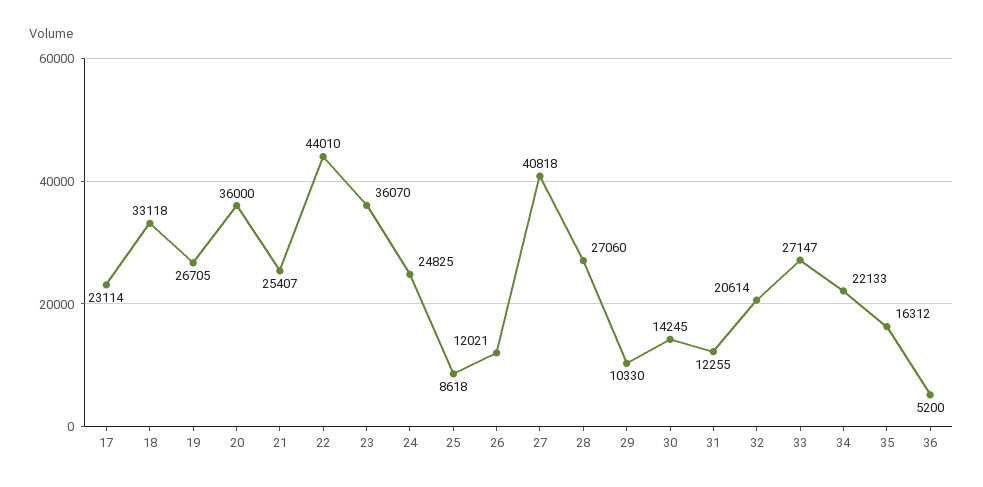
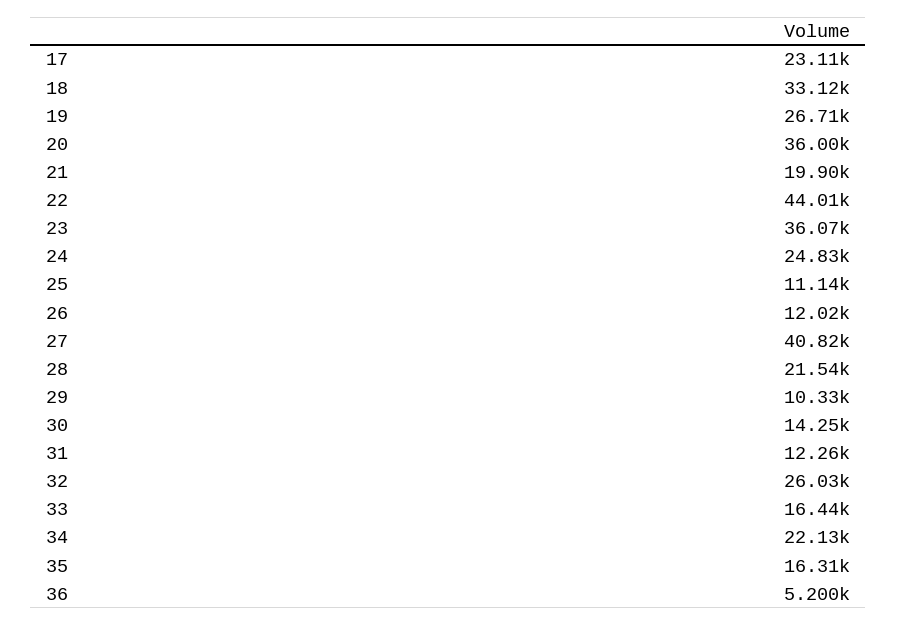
21: 25407 -> 19900
25: 8618 -> 11140
28: 27060 -> 21540
32: 20614 -> 26030
33: 27147 -> 16440

